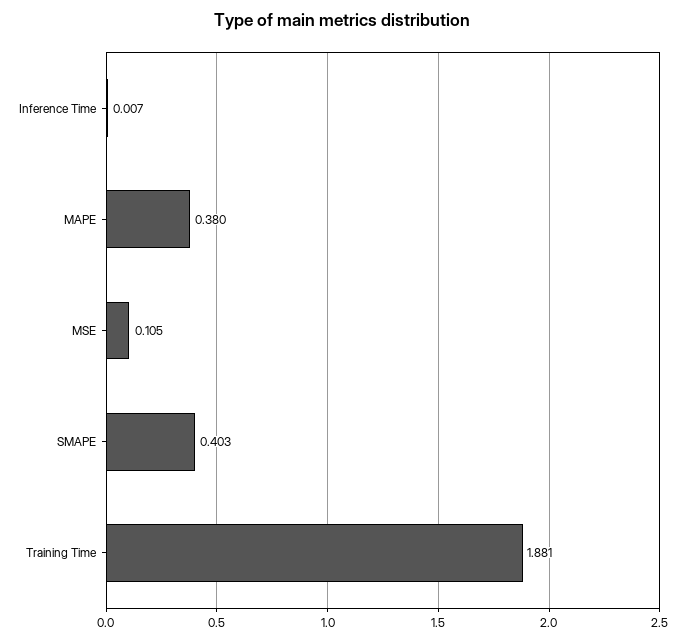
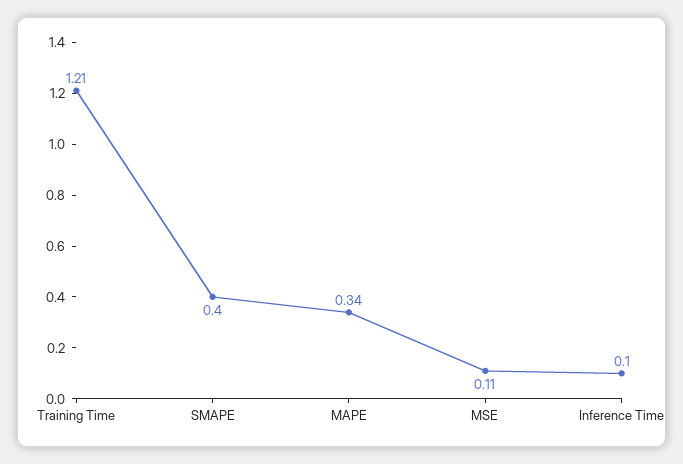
Inference Time: 0.007 -> 0.1
MAPE: 0.38 -> 0.34
Training Time: 1.881 -> 1.21

